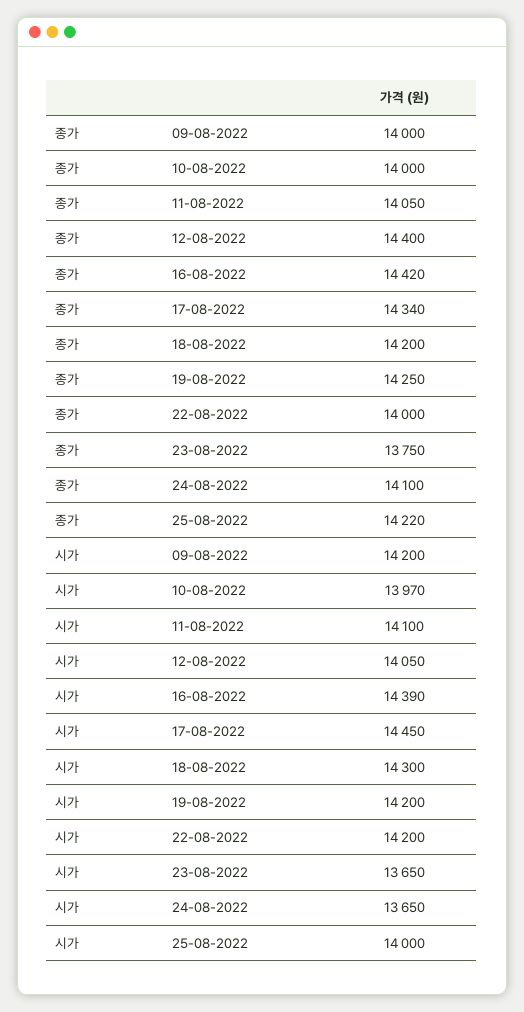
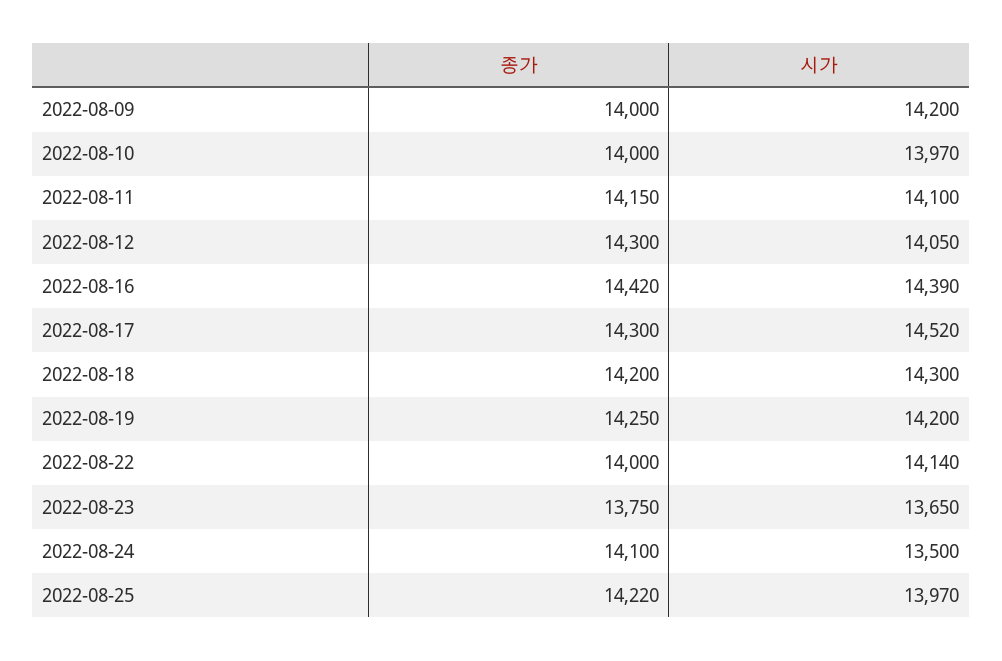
종가, 11-08-2022: 14050 -> 14150
종가, 12-08-2022: 14400 -> 14300
종가, 17-08-2022: 14340 -> 14300
시가, 17-08-2022: 14450 -> 14520
시가, 22-08-2022: 14200 -> 14140
시가, 24-08-2022: 13650 -> 13500
시가, 25-08-2022: 14000 -> 13970

